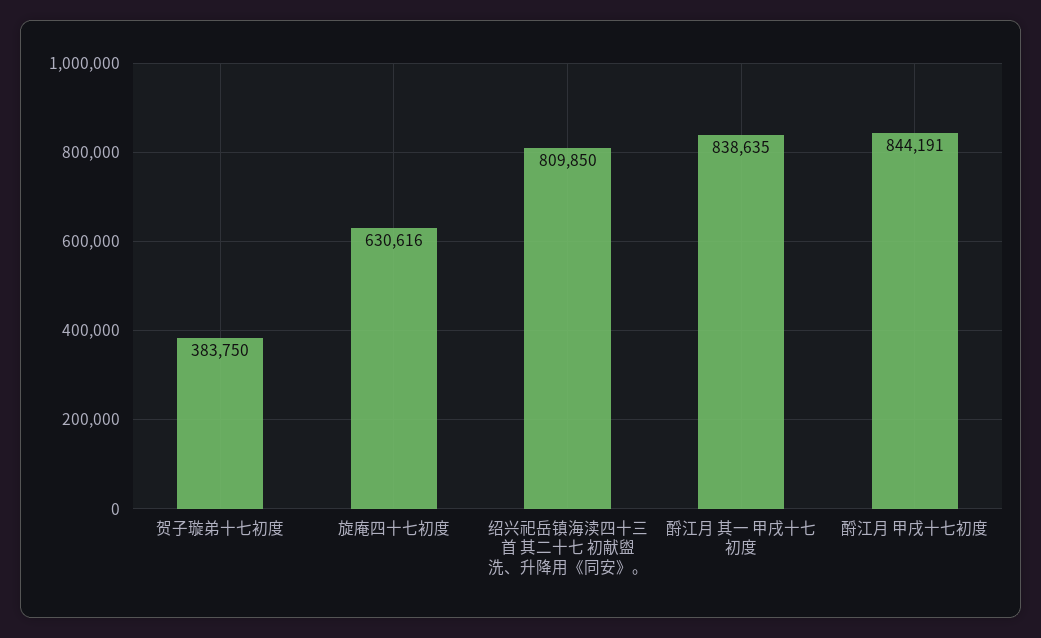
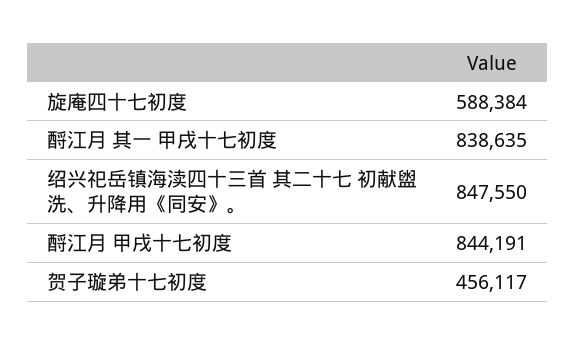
贺子璇弟十七初度: 383750 -> 456117
旋庵四十七初度: 630616 -> 588384
绍兴祀岳镇海渎四十三首 其二十七 初献盥洗、升降用《同安》。: 809850 -> 847550

